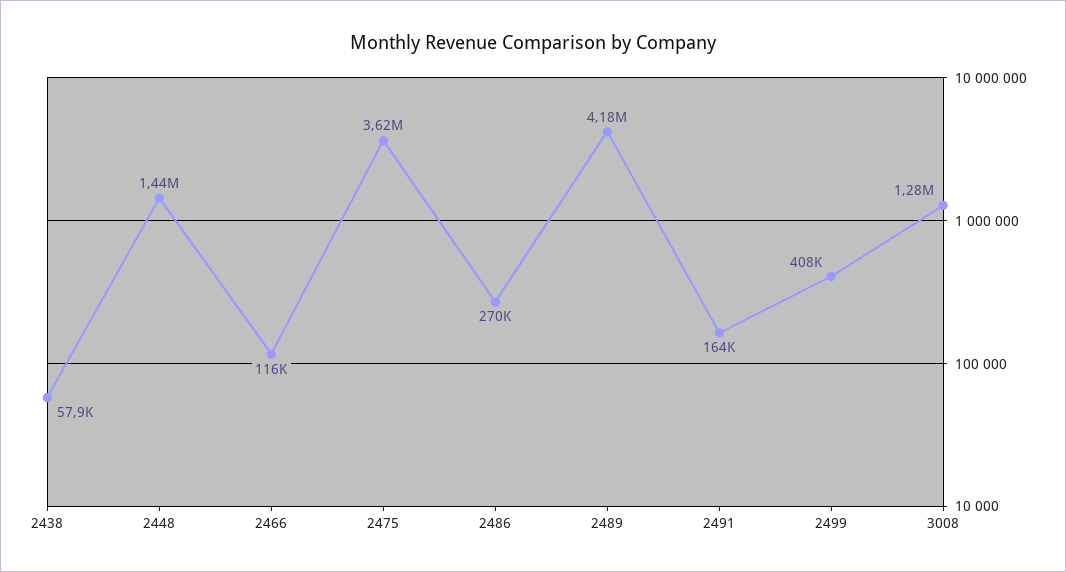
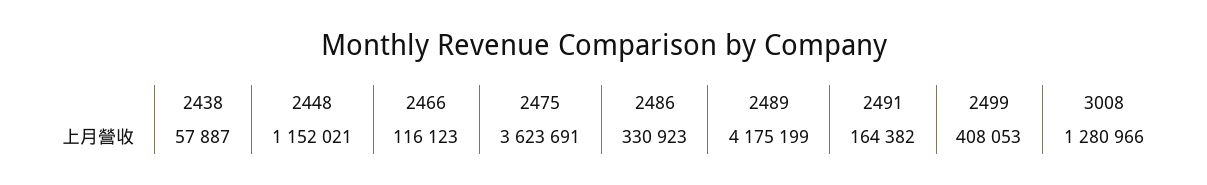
2448: 1440000 -> 1152021
2486: 270000 -> 330923

